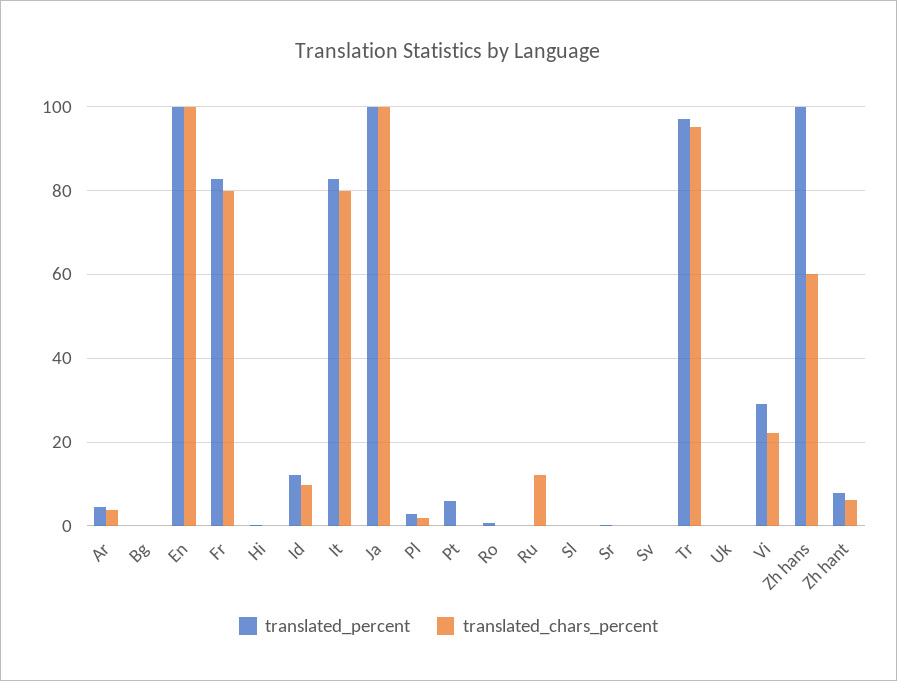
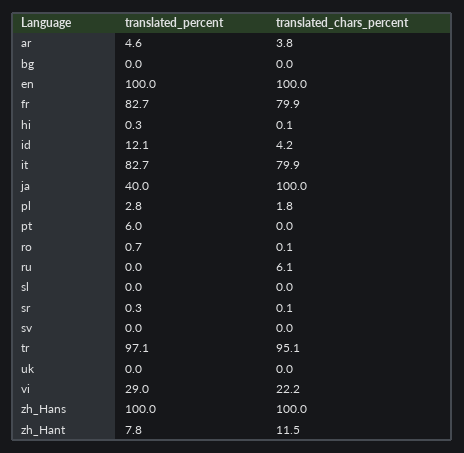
translated_chars_percent, Id: 10 -> 4.2
translated_percent, Ja: 100 -> 40
translated_chars_percent, Ru: 12 -> 6.1
translated_chars_percent, Zh hans: 60 -> 100
translated_chars_percent, Zh hant: 6 -> 11.5

